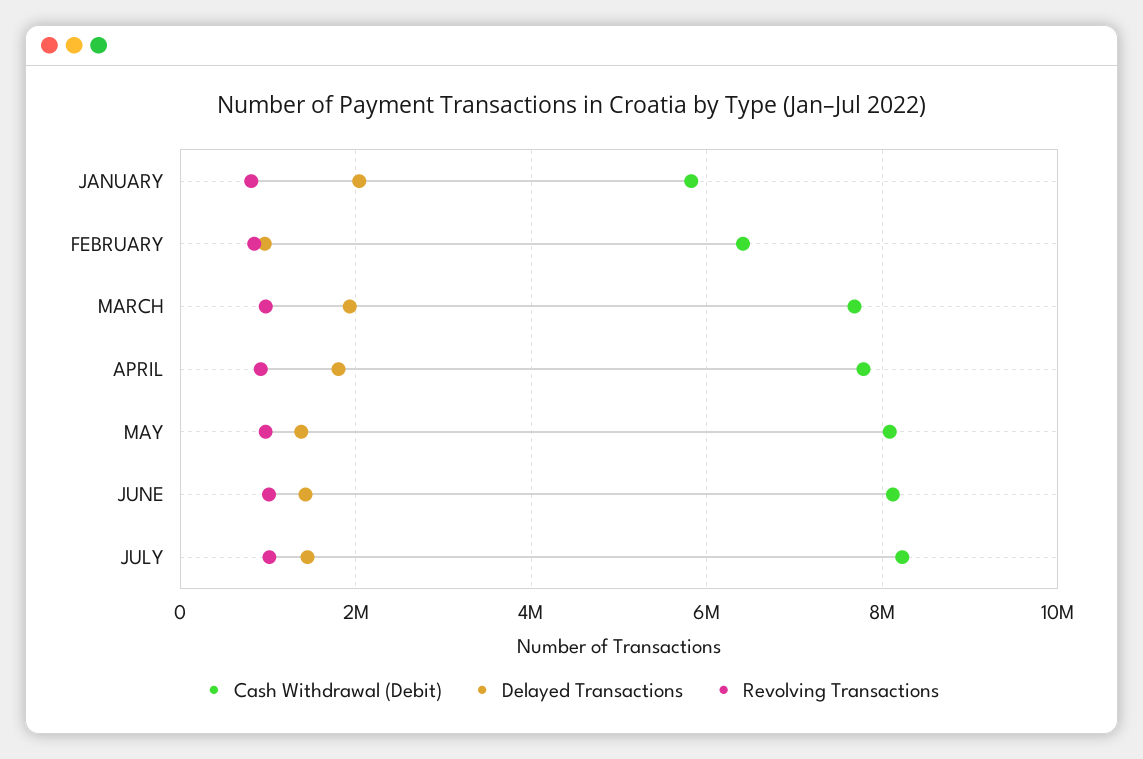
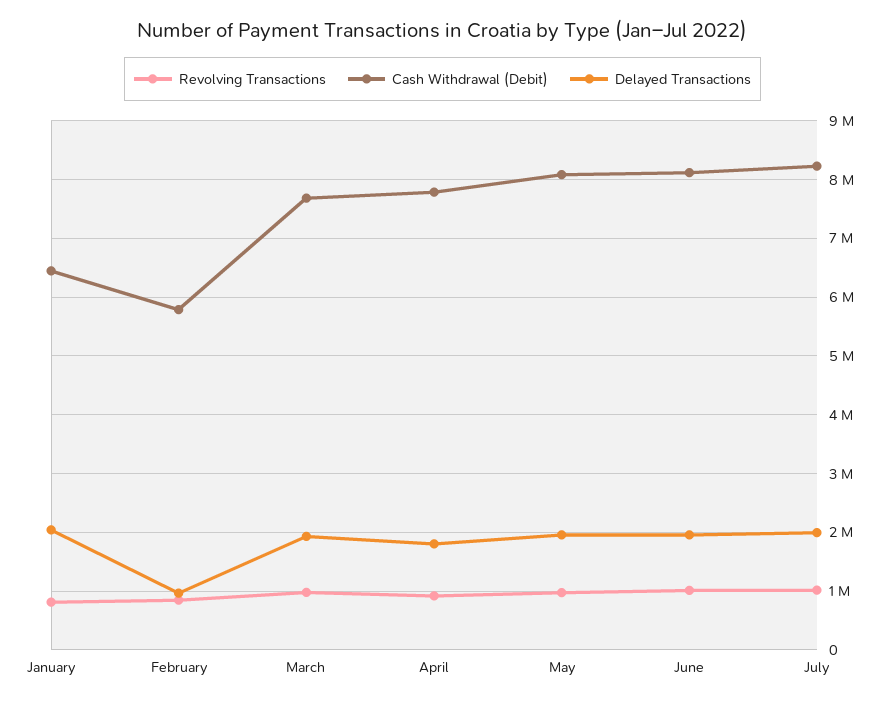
Cash Withdrawal (Debit), JANUARY: 5800000 -> 6400000
Cash Withdrawal (Debit), FEBRUARY: 6400000 -> 5800000
Delayed Transactions, MAY: 1400000 -> 2000000
Delayed Transactions, JUNE: 1400000 -> 2000000
Delayed Transactions, JULY: 1400000 -> 2000000

